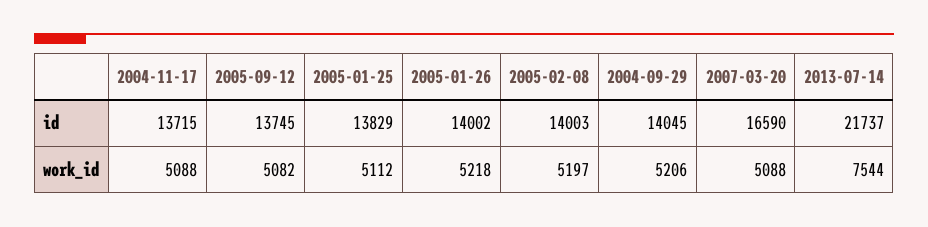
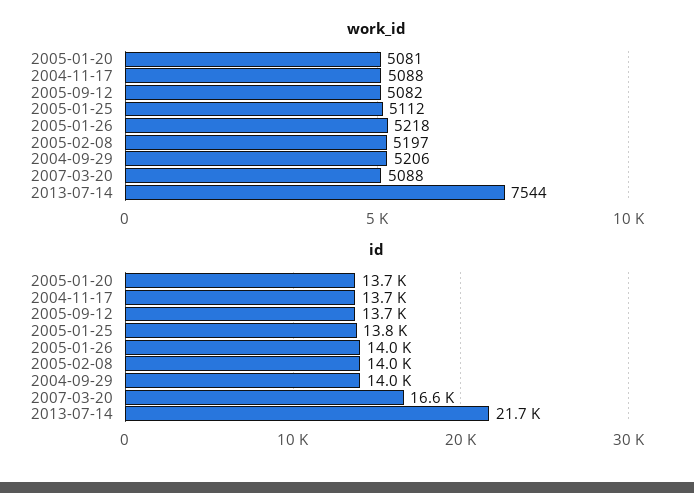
work_id, 2005-01-20: none -> 5081
id, 2005-01-20: none -> 13700

